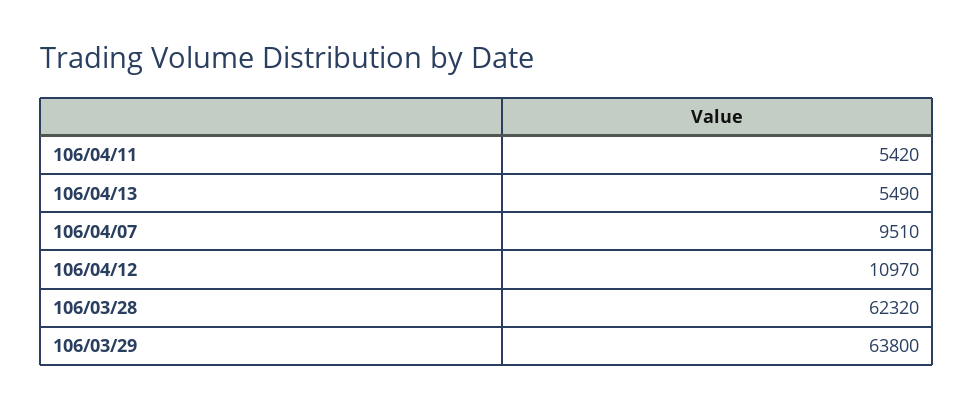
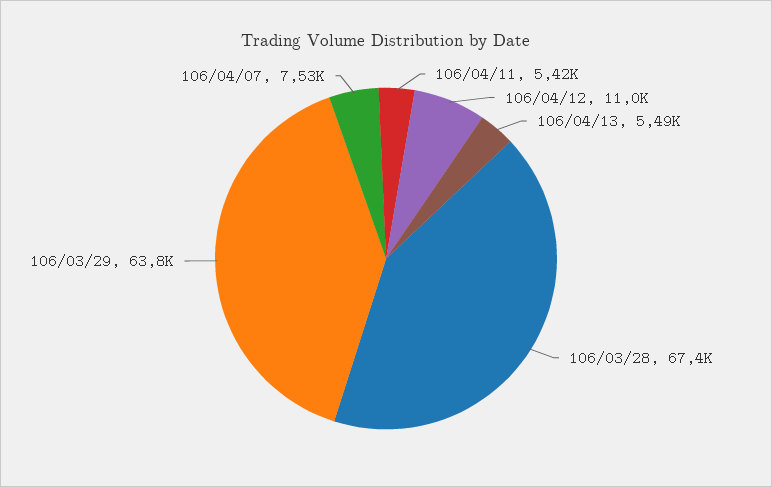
106/04/07: 9510 -> 7530
106/03/28: 62320 -> 67400

